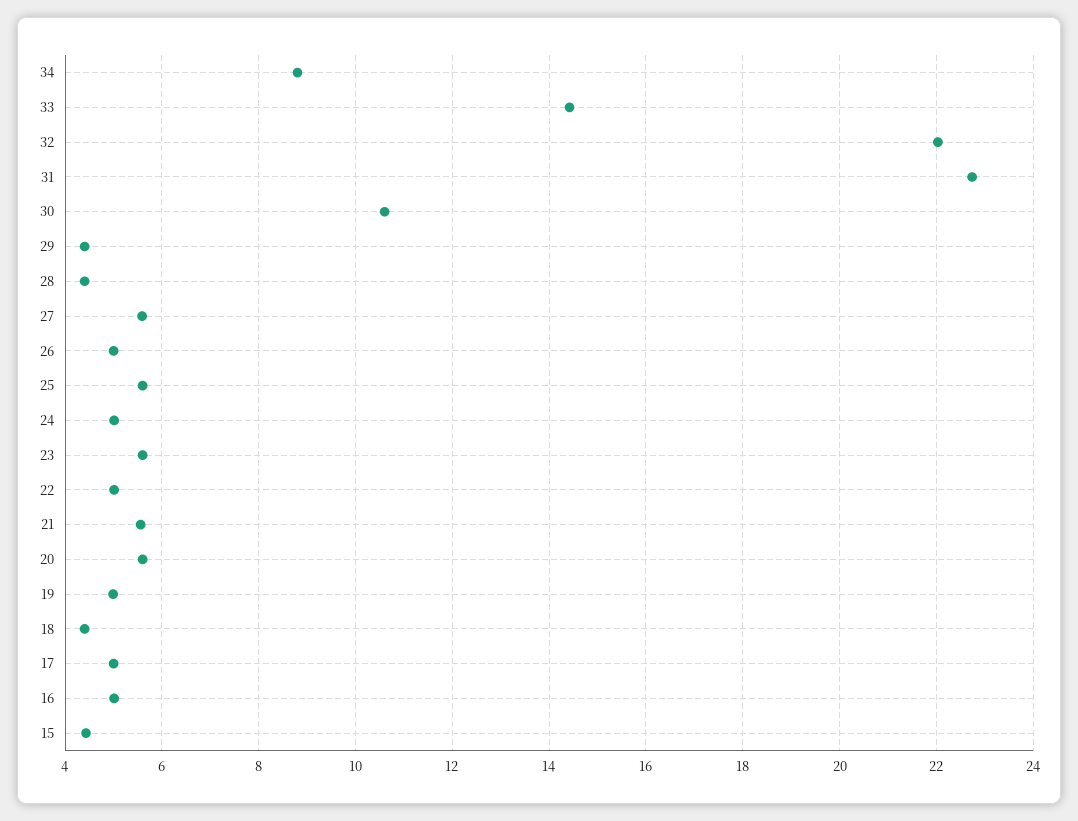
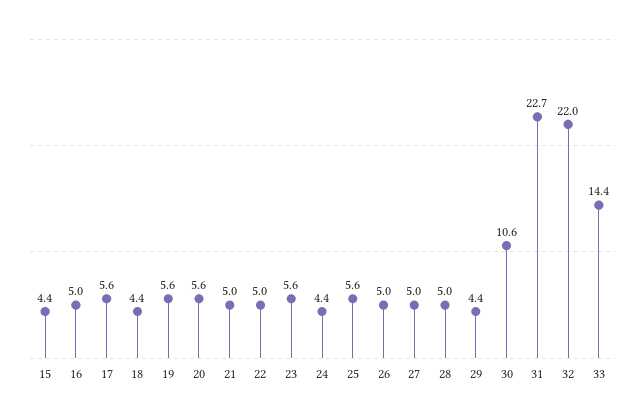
34: 8.8 -> none
28: 4.4 -> 5
27: 5.6 -> 5
24: 5 -> 4.4
21: 5.6 -> 5
19: 5 -> 5.6
17: 5 -> 5.6

